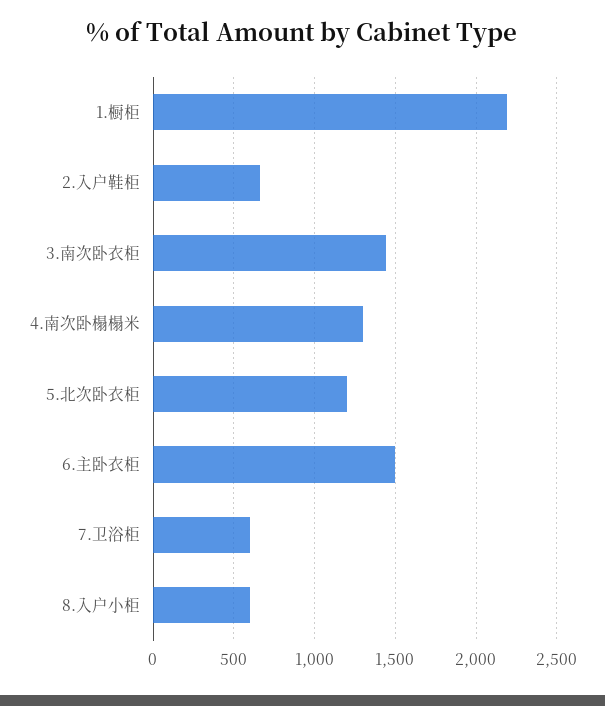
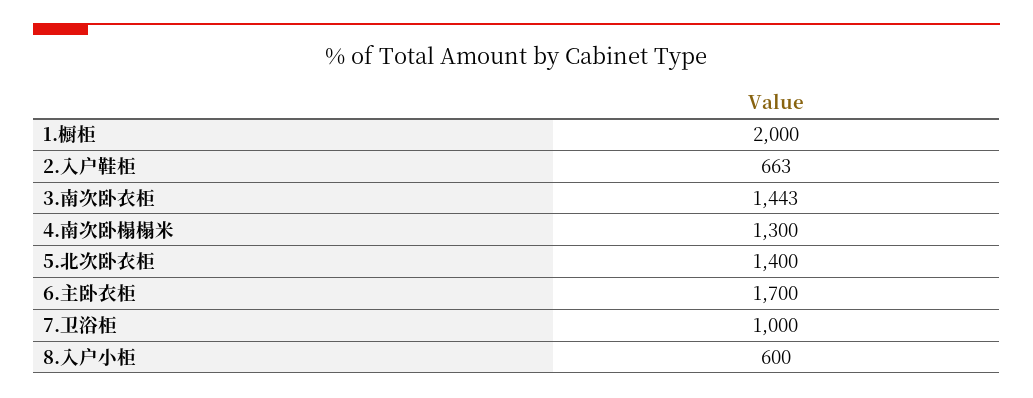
1.橱柜: 2200 -> 2000
5.北次卧衣柜: 1200 -> 1400
6.主卧衣柜: 1500 -> 1700
7.卫浴柜: 600 -> 1000

